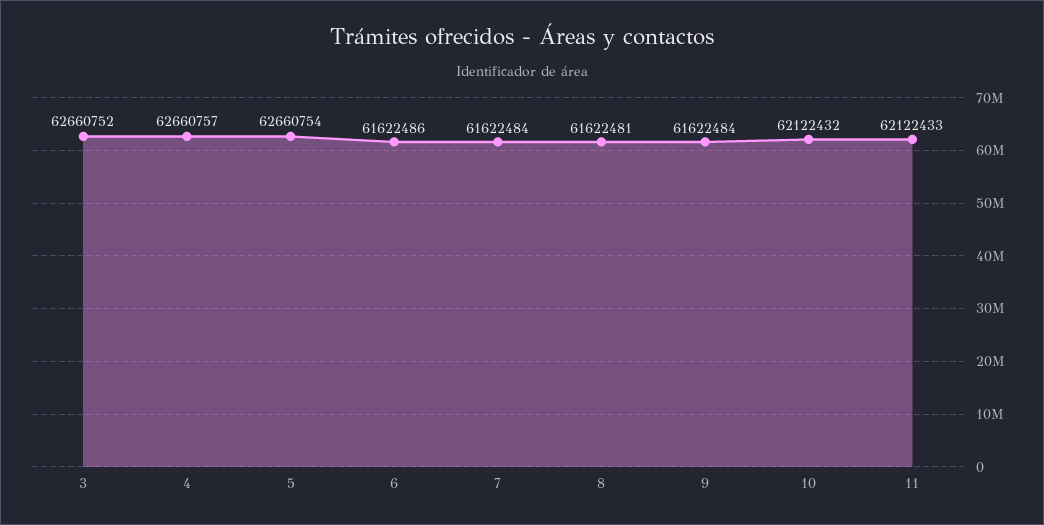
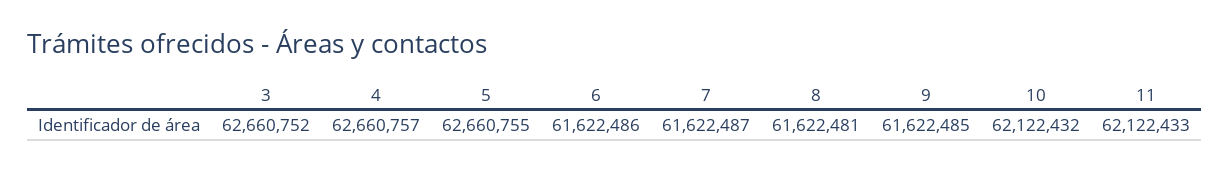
5: 62660754 -> 62660755
7: 61622484 -> 61622487
9: 61622484 -> 61622485

